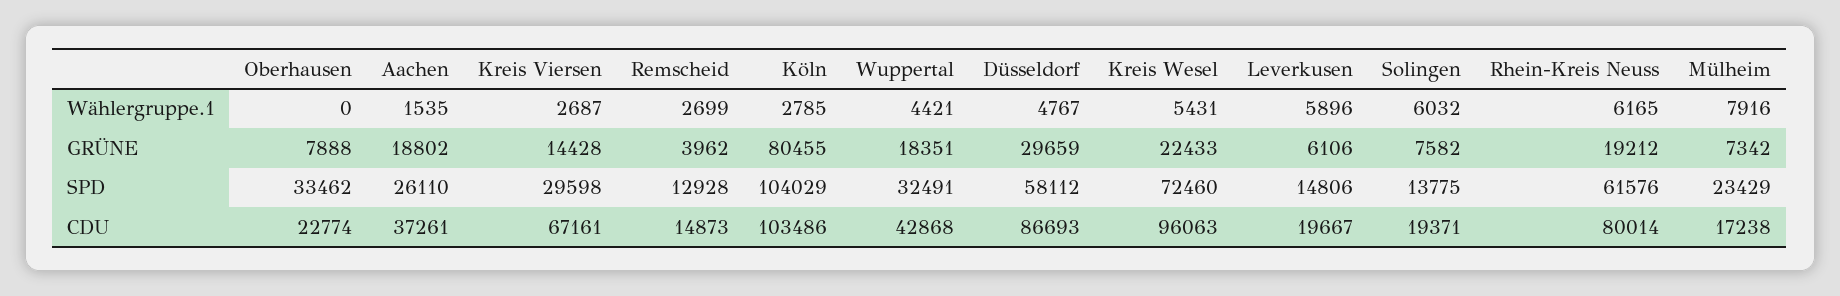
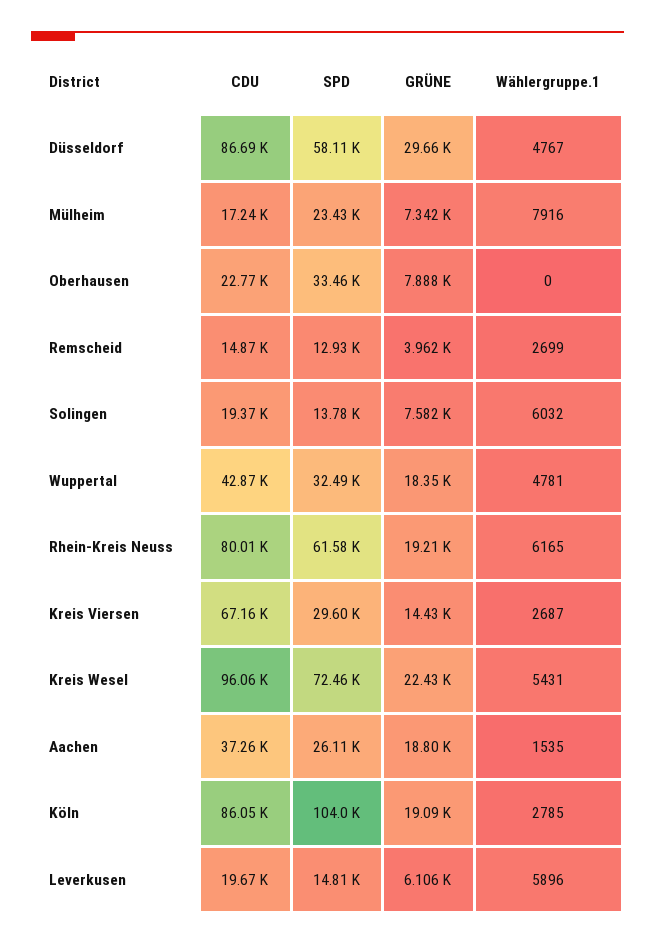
Wuppertal, Wählergruppe.1: 4421 -> 4781
Köln, GRÜNE: 80455 -> 19090
Köln, CDU: 103486 -> 86050

